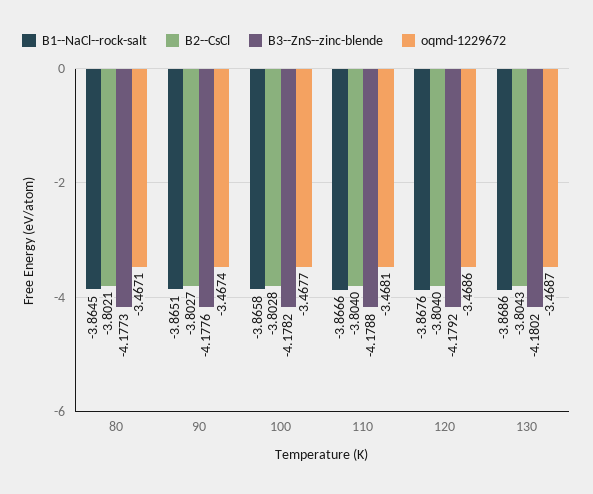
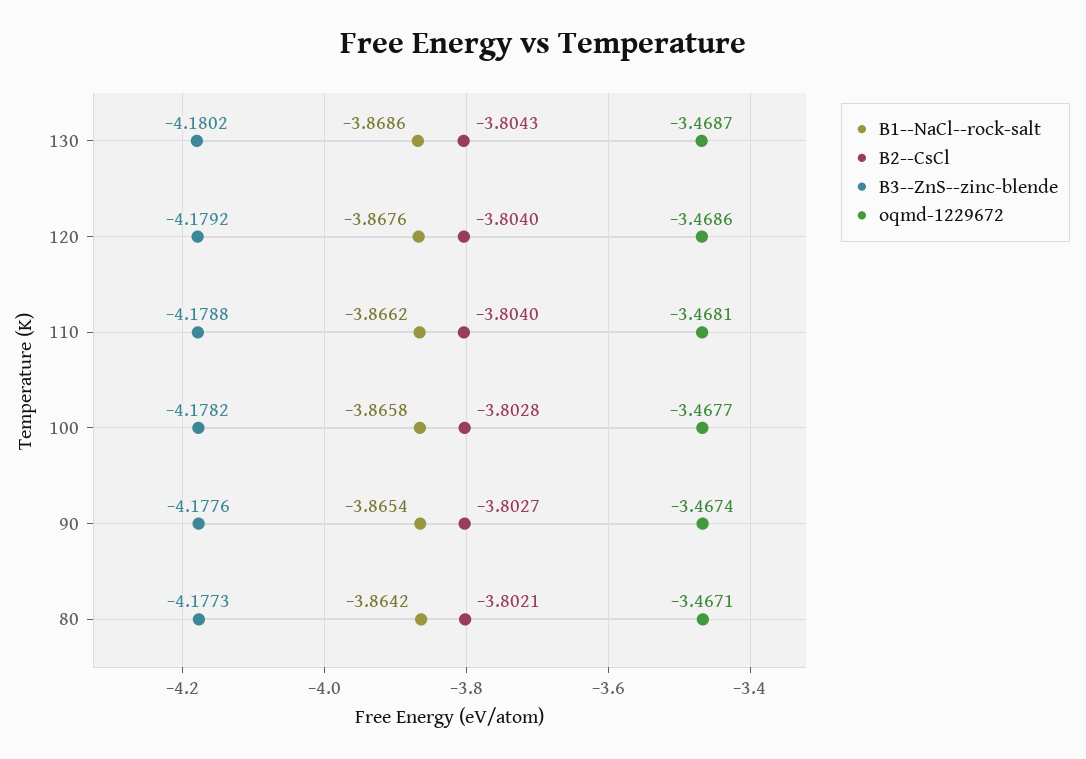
B1--NaCl--rock-salt, 80: -3.8645 -> -3.8642
B1--NaCl--rock-salt, 90: -3.8651 -> -3.8654
B1--NaCl--rock-salt, 110: -3.8666 -> -3.8662

